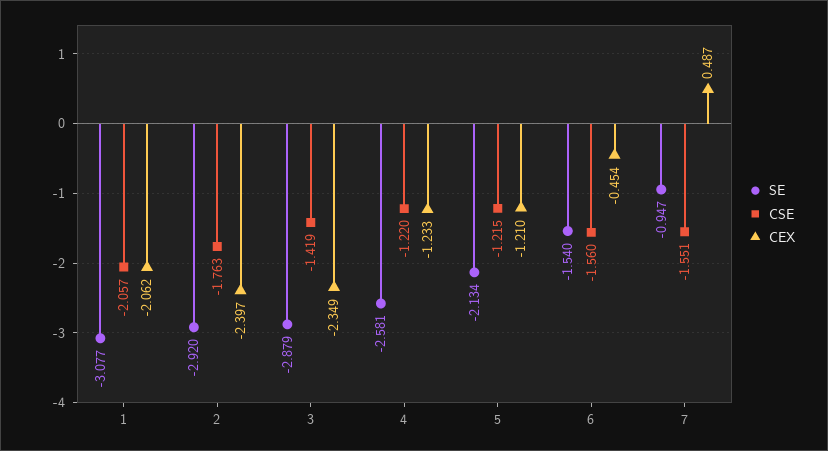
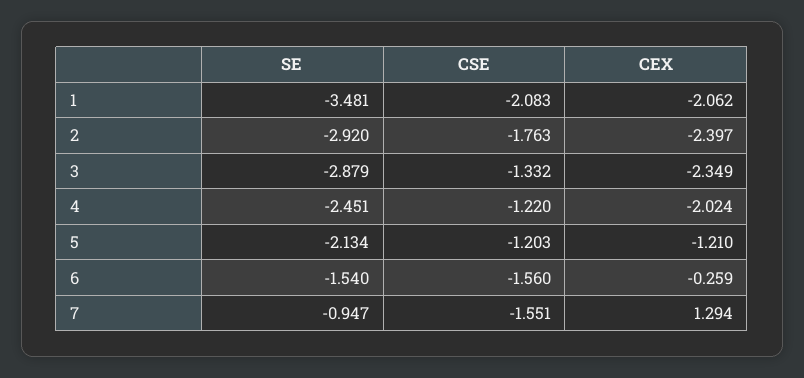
SE, 1: -3.077 -> -3.481
CSE, 1: -2.057 -> -2.083
CSE, 3: -1.419 -> -1.332
SE, 4: -2.581 -> -2.451
CEX, 4: -1.233 -> -2.024
CSE, 5: -1.215 -> -1.203
CEX, 6: -0.454 -> -0.259
CEX, 7: 0.487 -> 1.294

